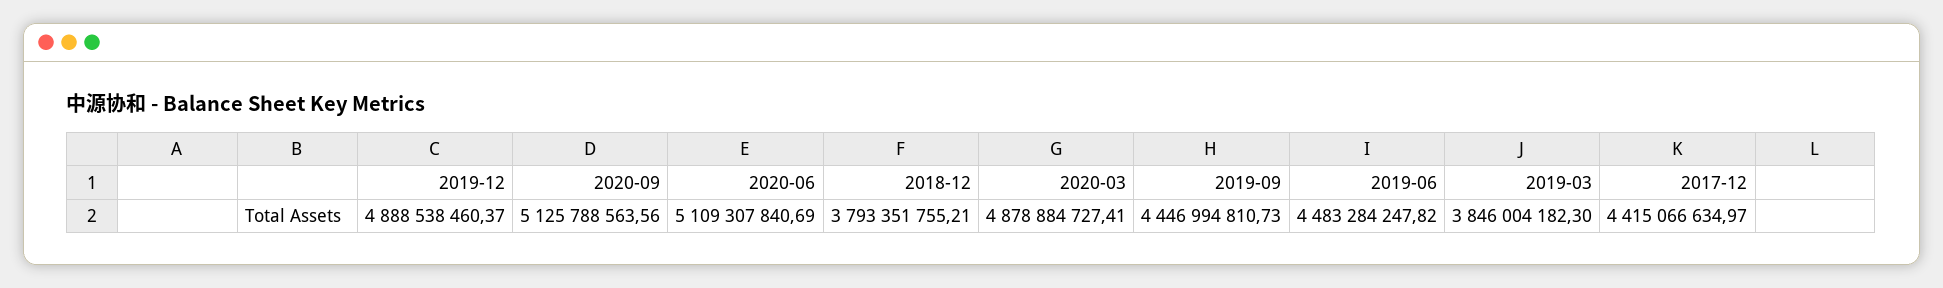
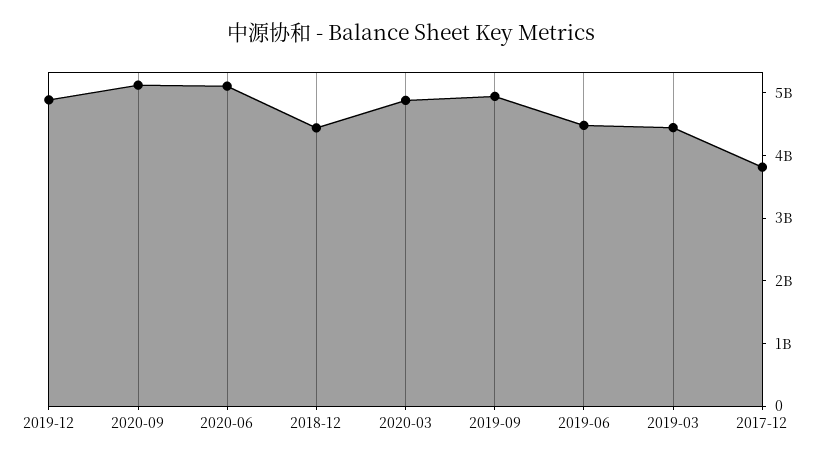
2018-12: 3793351755.21 -> 4400000000
2019-09: 4446994810.73 -> 5000000000
2019-03: 3846004182.3 -> 4400000000
2017-12: 4415066634.97 -> 3800000000

